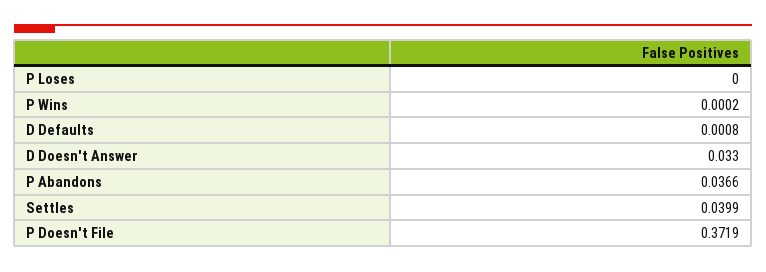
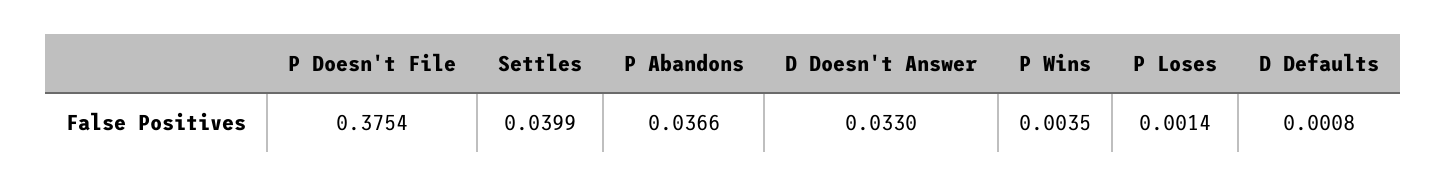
P Loses: 0 -> 0.0014
P Wins: 0.0002 -> 0.0035
P Doesn't File: 0.3719 -> 0.3754

